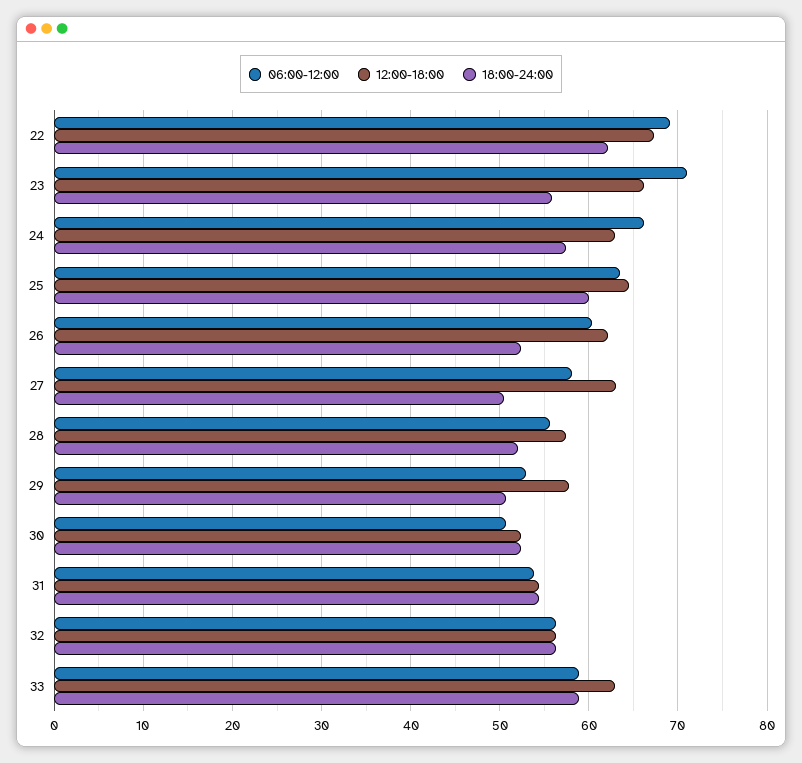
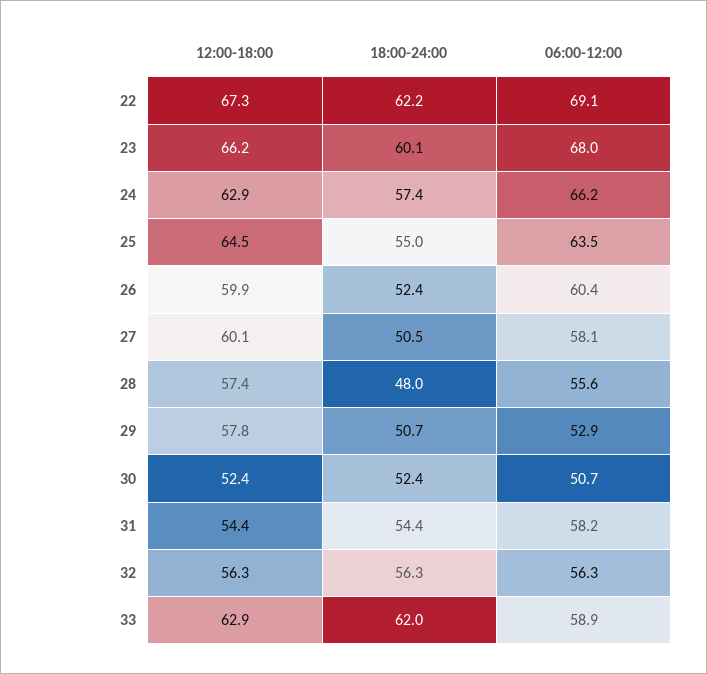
06:00-12:00, 23: 71 -> 68
18:00-24:00, 23: 56 -> 60.1
18:00-24:00, 25: 60 -> 55
12:00-18:00, 26: 62 -> 59.9
12:00-18:00, 27: 63 -> 60.1
18:00-24:00, 28: 52 -> 48
06:00-12:00, 31: 54 -> 58.2
18:00-24:00, 33: 59 -> 62

